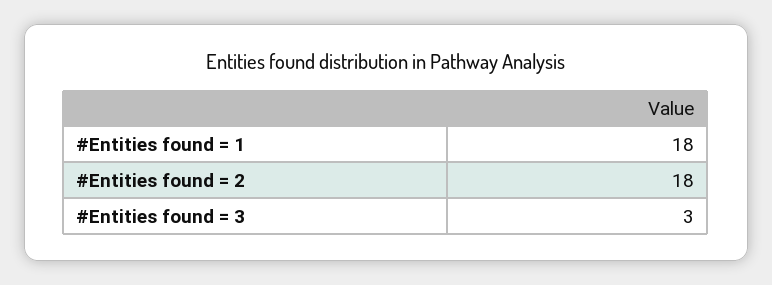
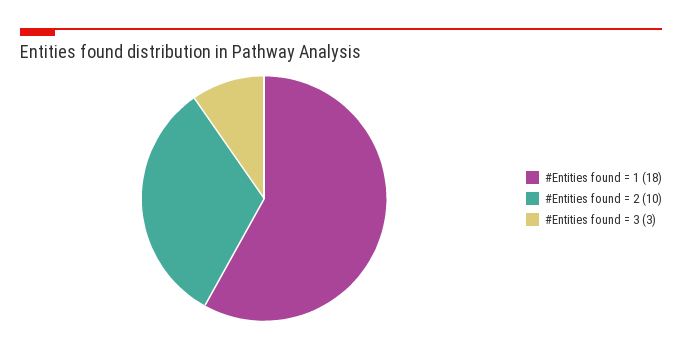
#Entities found = 2: 18 -> 10

